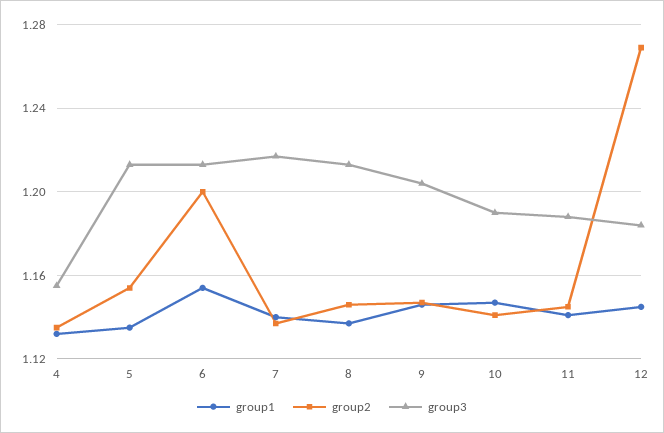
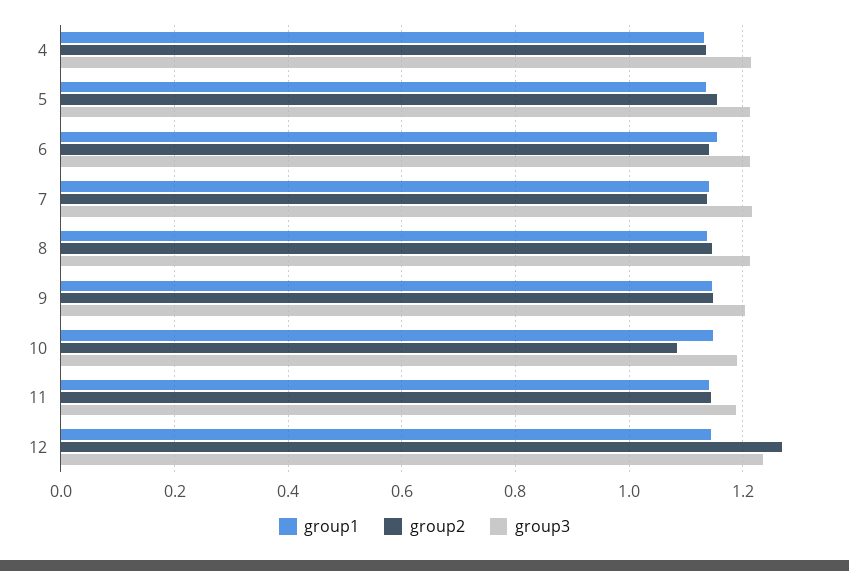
group3, 4: 1.155 -> 1.22
group2, 6: 1.2 -> 1.14
group2, 10: 1.14 -> 1.08
group3, 12: 1.185 -> 1.24

